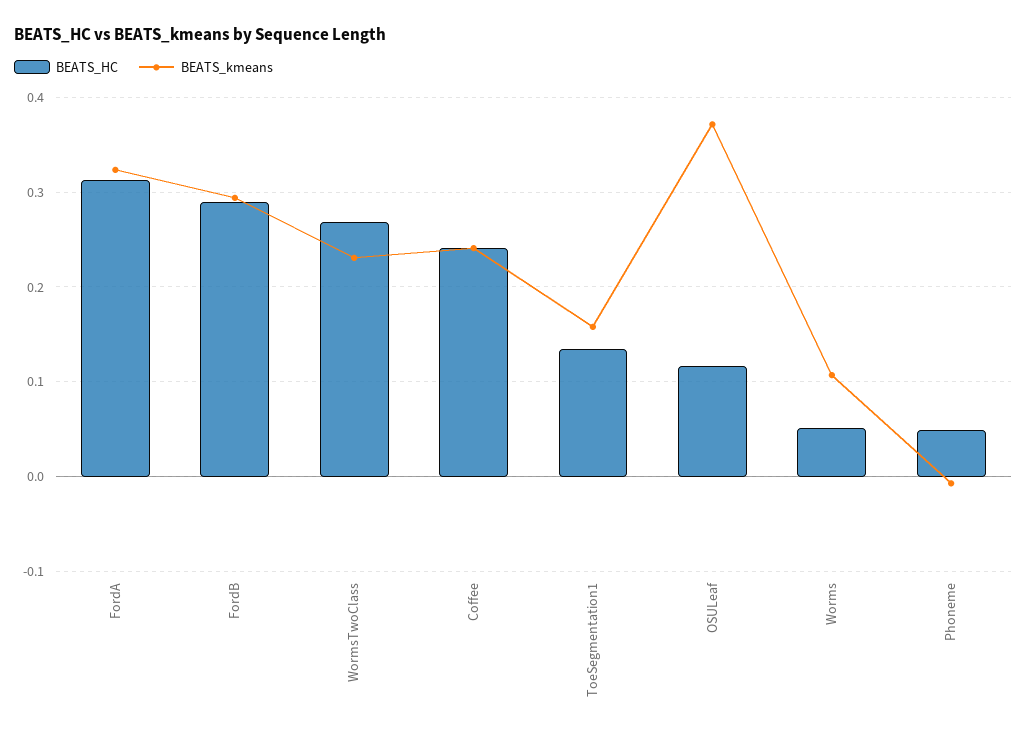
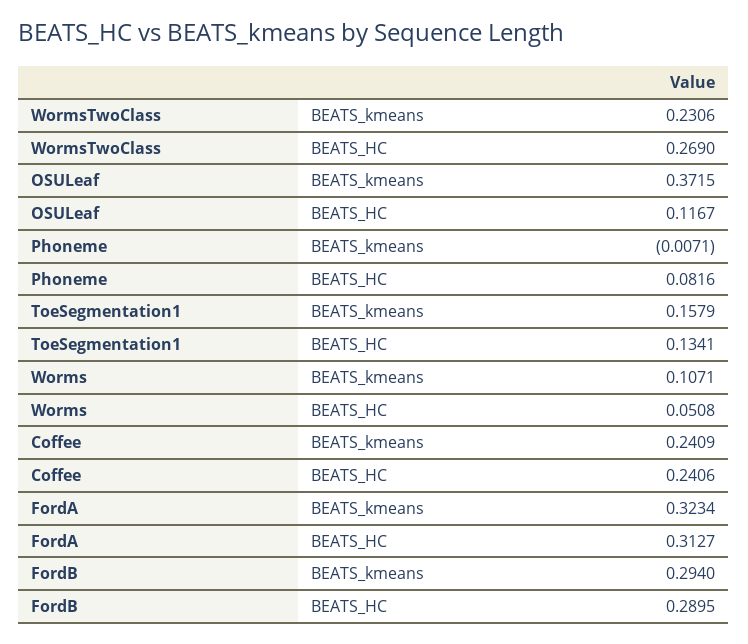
BEATS_HC, Phoneme: 0.05 -> 0.0816

